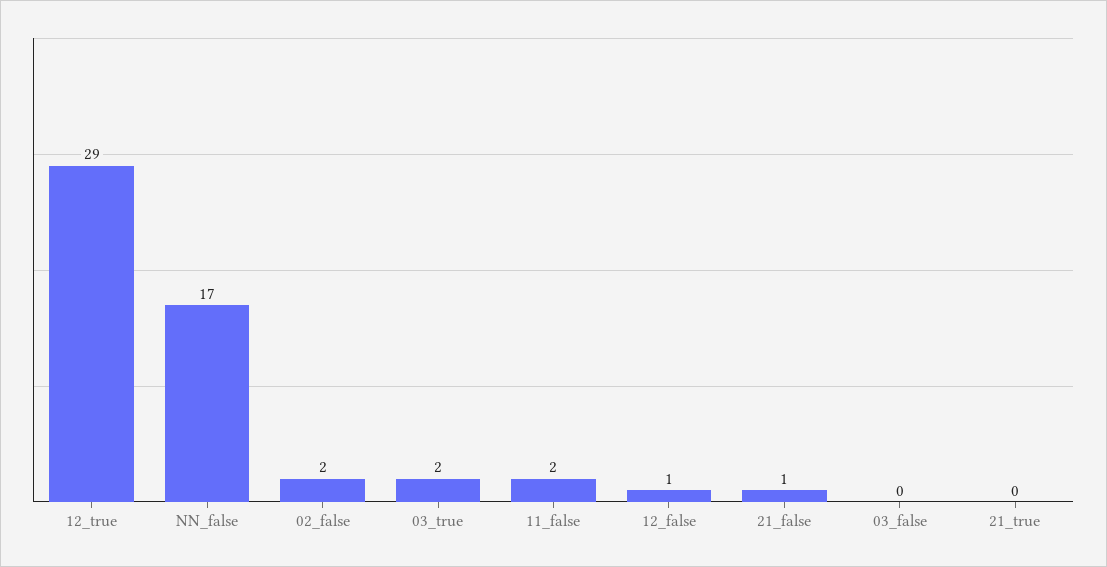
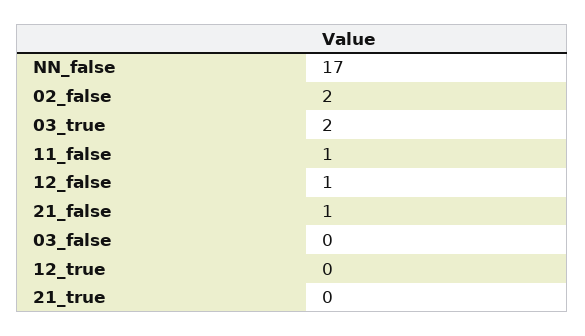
12_true: 29 -> 0
11_false: 2 -> 1

